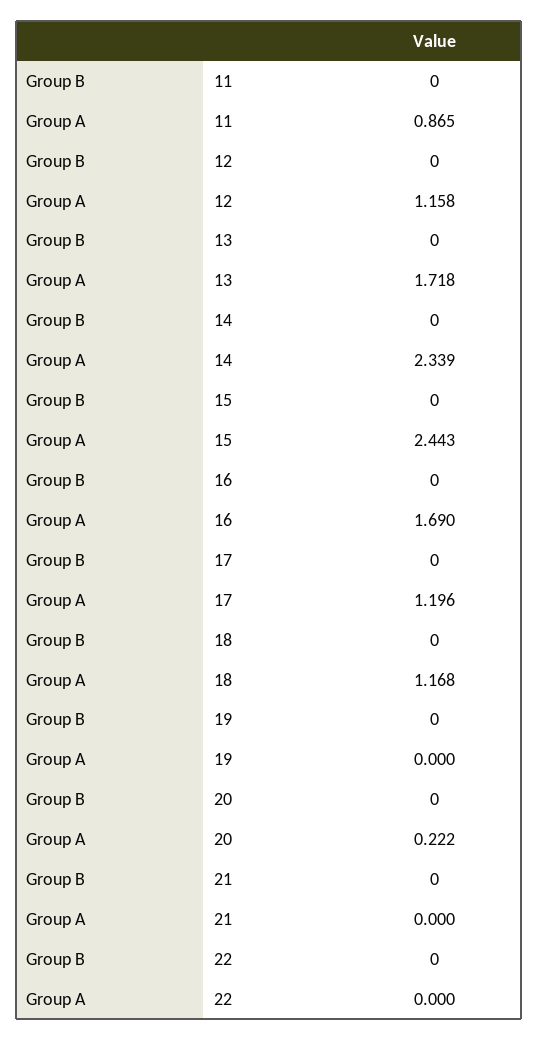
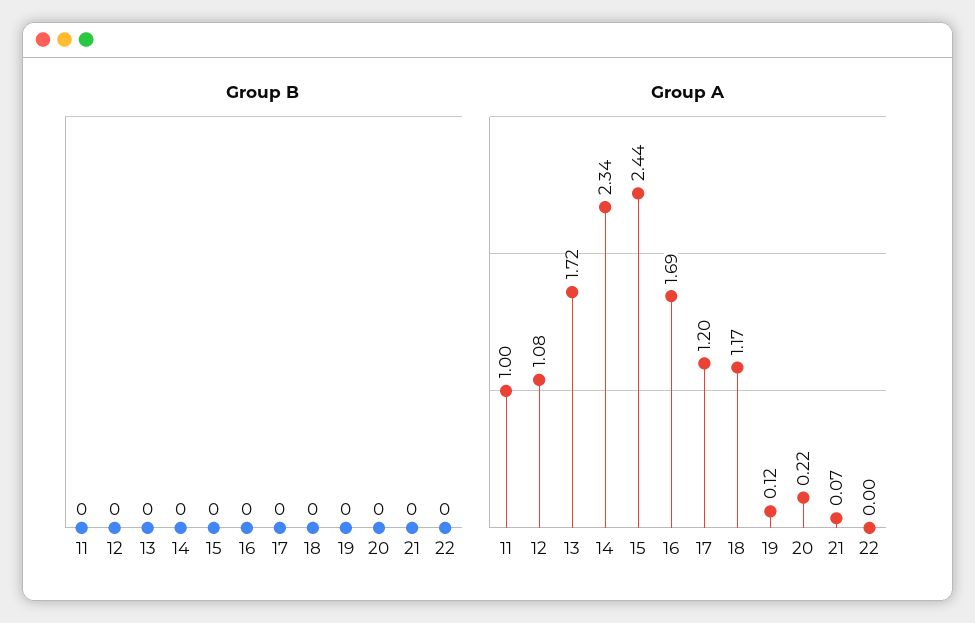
Group A, 11: 0.865 -> 1
Group A, 12: 1.158 -> 1.08
Group A, 19: 0 -> 0.12
Group A, 21: 0 -> 0.07

